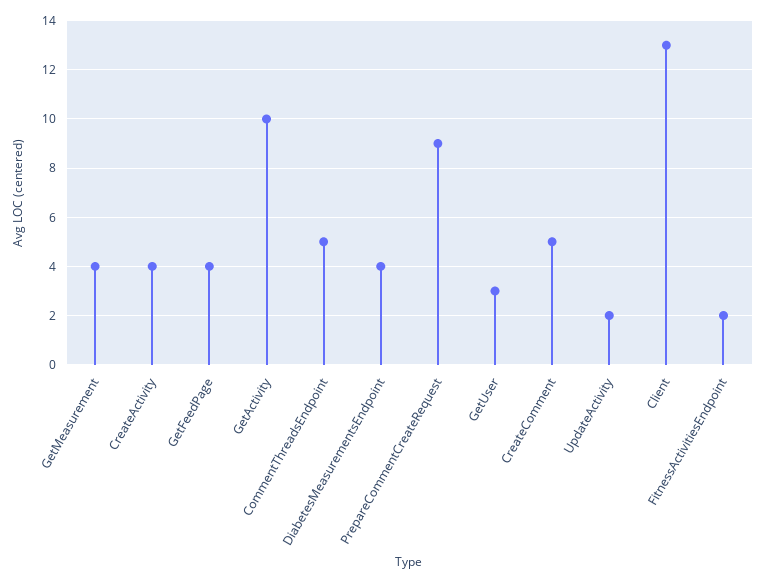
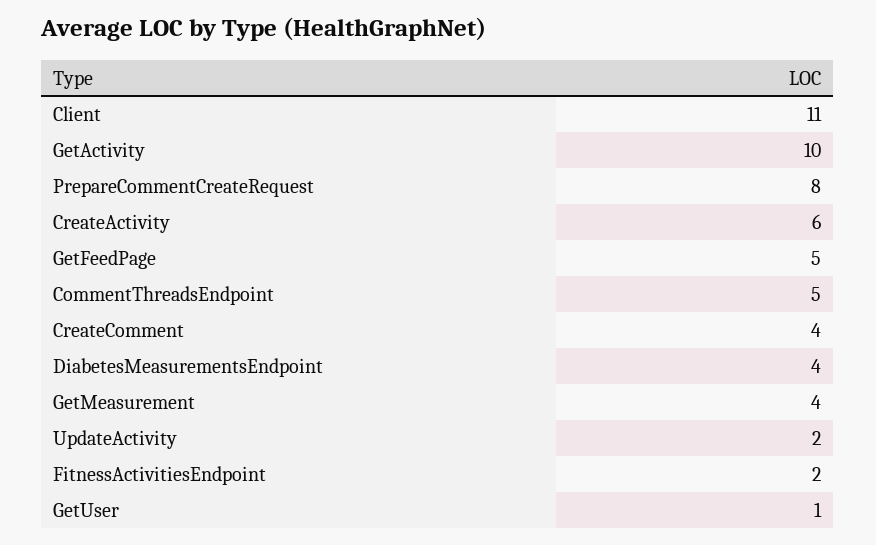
CreateActivity: 4 -> 6
GetFeedPage: 4 -> 5
PrepareCommentCreateRequest: 9 -> 8
GetUser: 3 -> 1
CreateComment: 5 -> 4
Client: 13 -> 11

